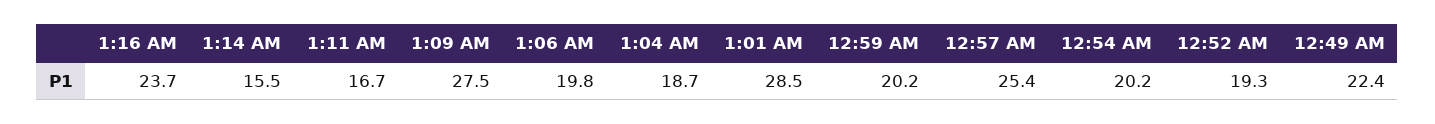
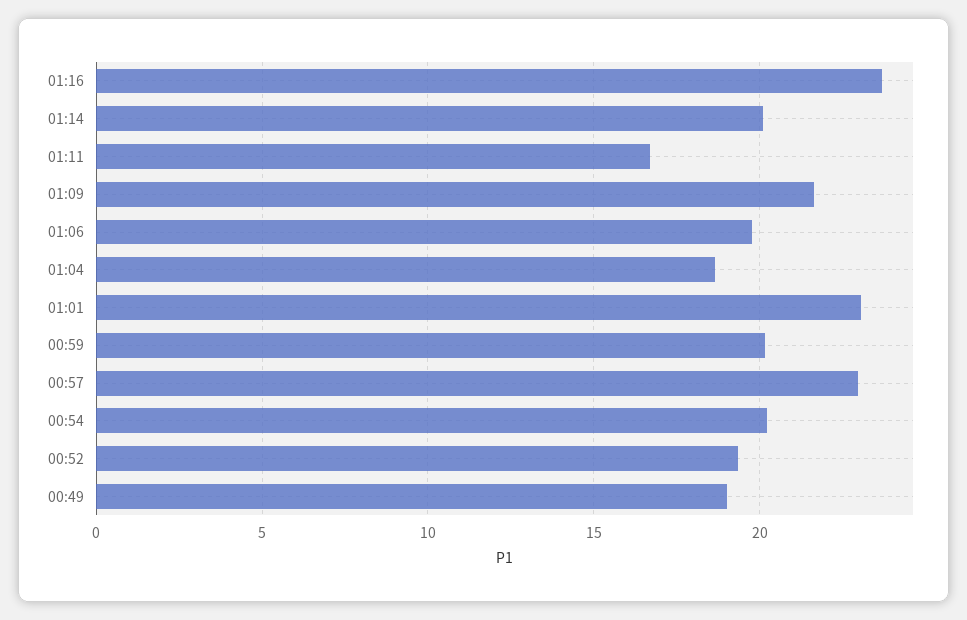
1:14 AM: 15.5 -> 20
1:09 AM: 27.5 -> 21.5
1:01 AM: 28.5 -> 23
12:57 AM: 25.4 -> 23
12:49 AM: 22.4 -> 19

